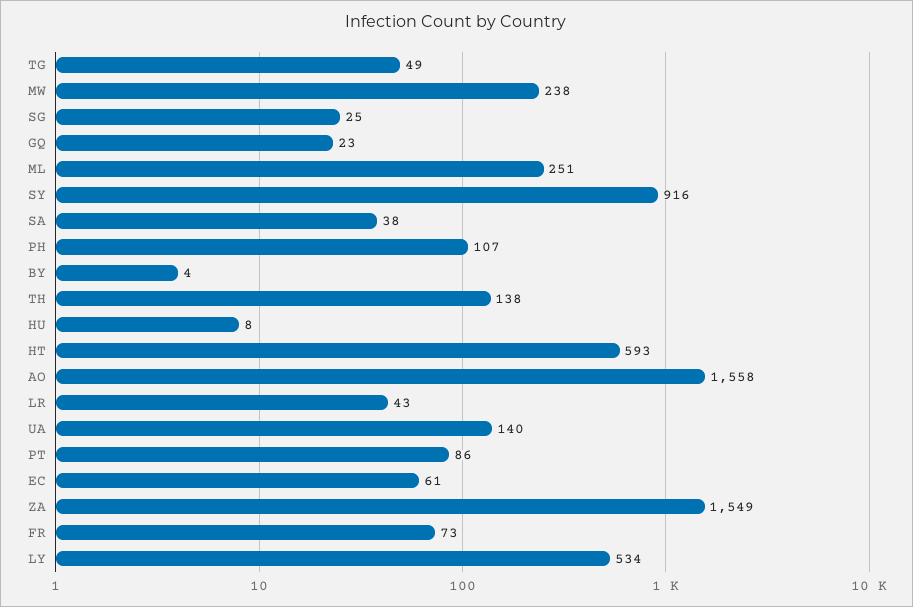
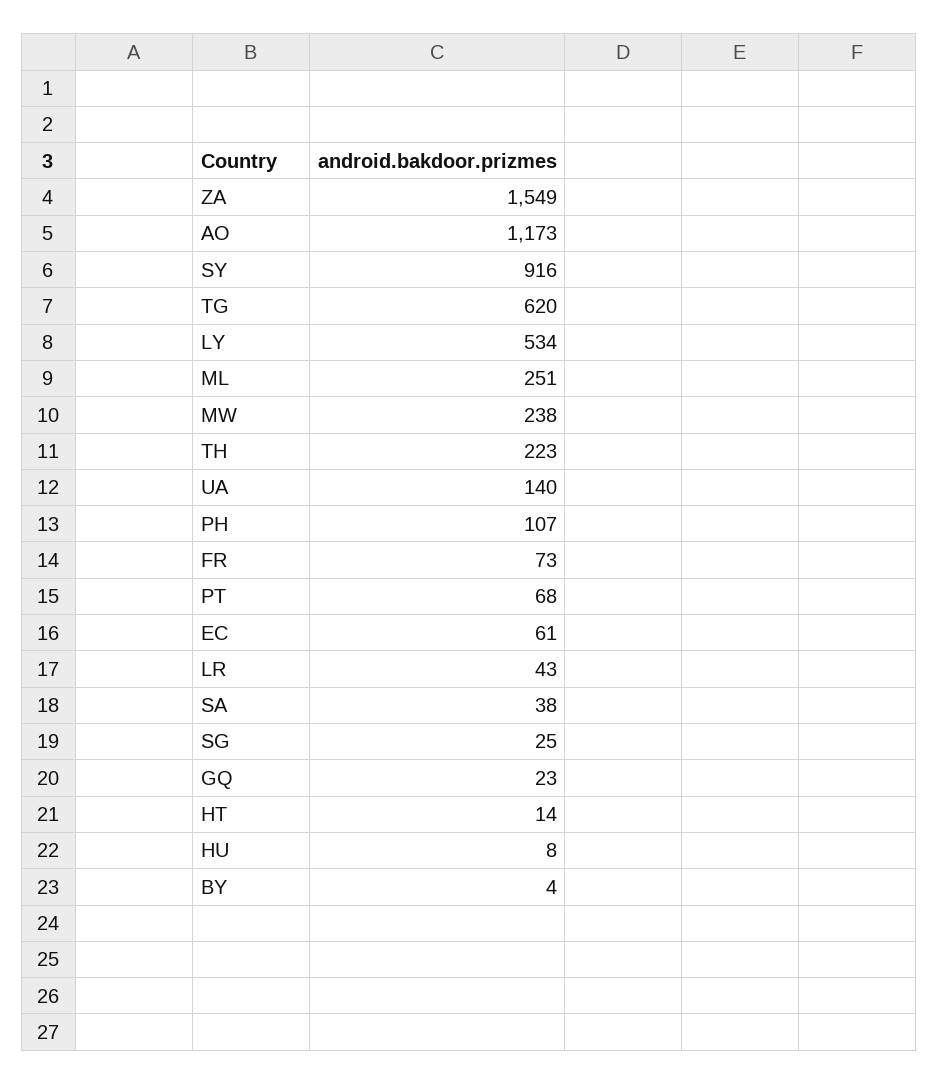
TG: 49 -> 620
TH: 138 -> 223
HT: 593 -> 14
AO: 1558 -> 1173
PT: 86 -> 68

